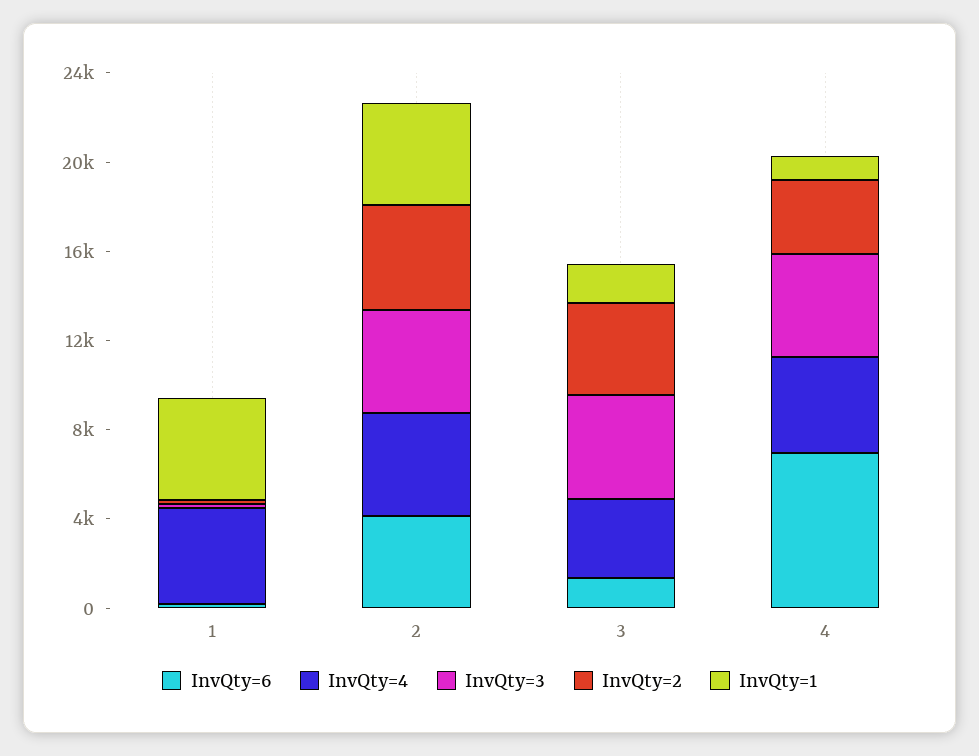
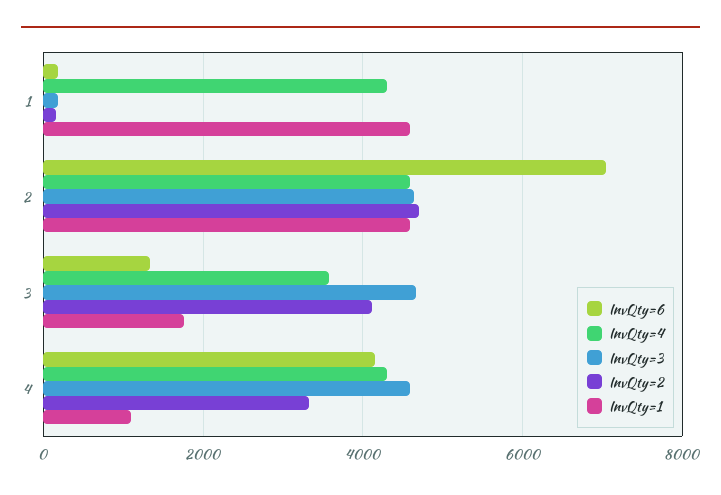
InvQty=6, 2: 4000 -> 7000
InvQty=6, 4: 7000 -> 4200

